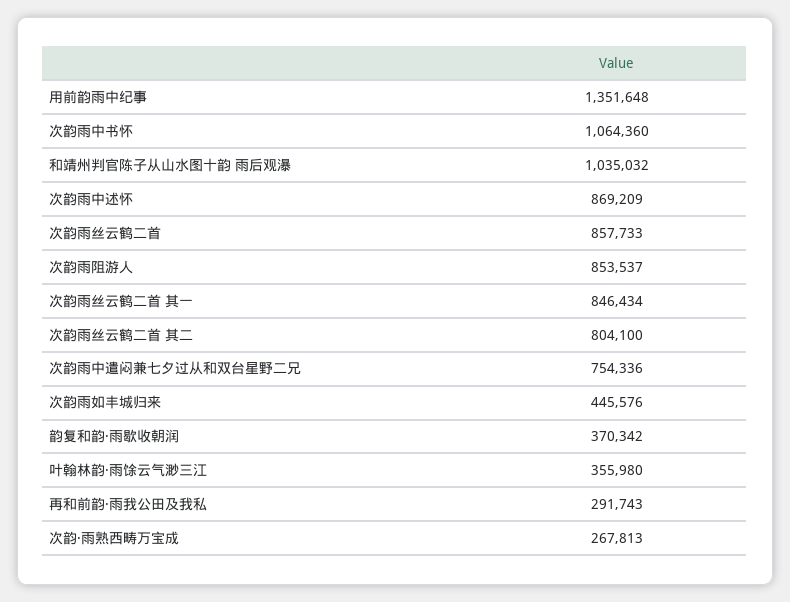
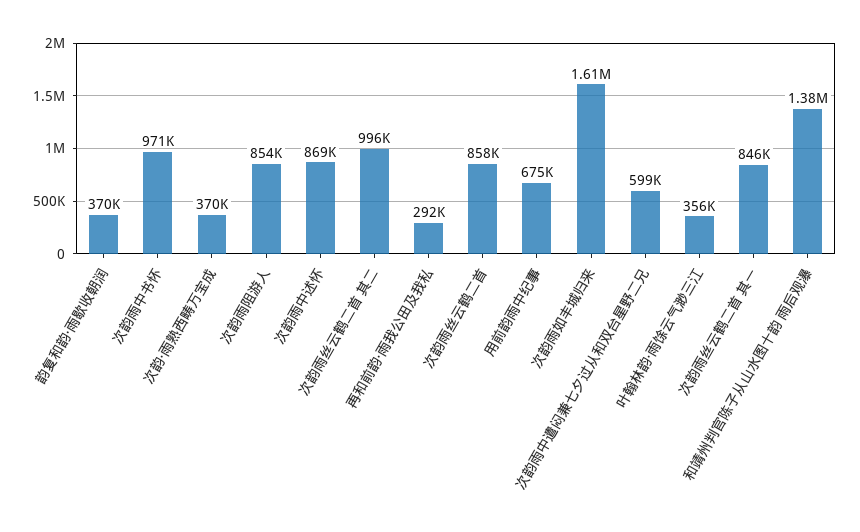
用前韵雨中纪事: 1351648 -> 675000
次韵雨中书怀: 1064360 -> 971000
和靖州判官陈子从山水图十韵 雨后观瀑: 1035032 -> 1380000
次韵雨丝云鹤二首 其二: 804100 -> 996000
次韵雨中遣闷兼七夕过从和双台星野二兄: 754336 -> 599000
次韵雨如丰城归来: 445576 -> 1610000
次韵·雨熟西畴万宝成: 267813 -> 370000

